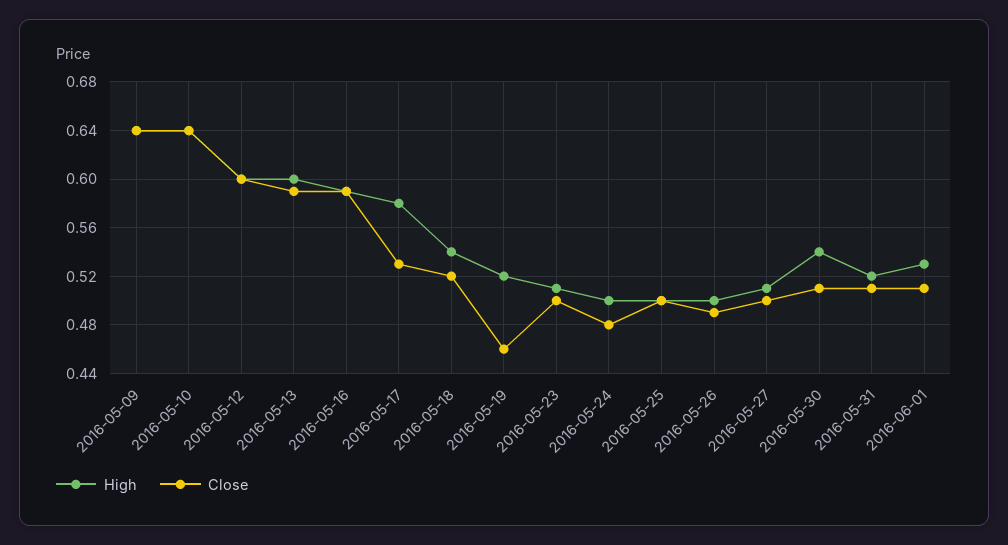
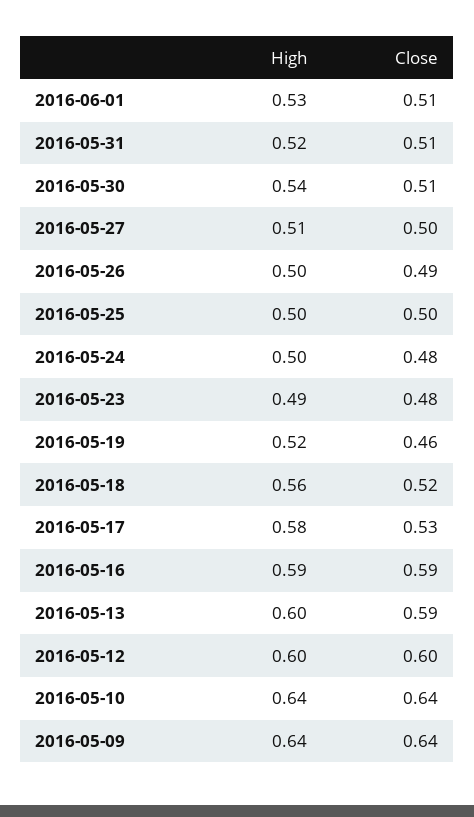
High, 2016-05-18: 0.54 -> 0.56
High, 2016-05-23: 0.51 -> 0.49
Close, 2016-05-23: 0.5 -> 0.48

